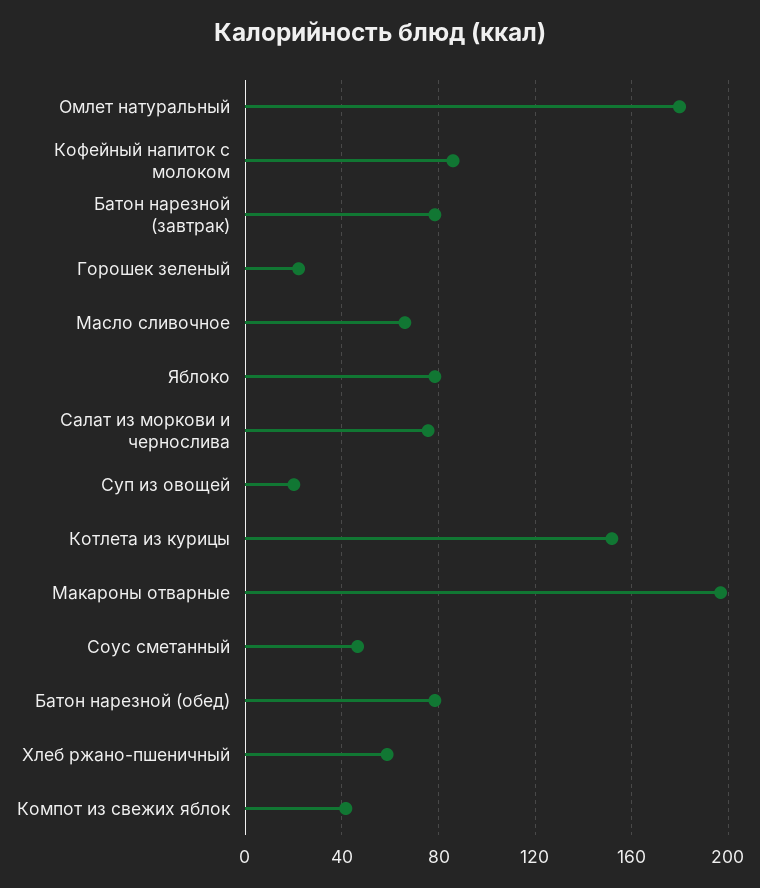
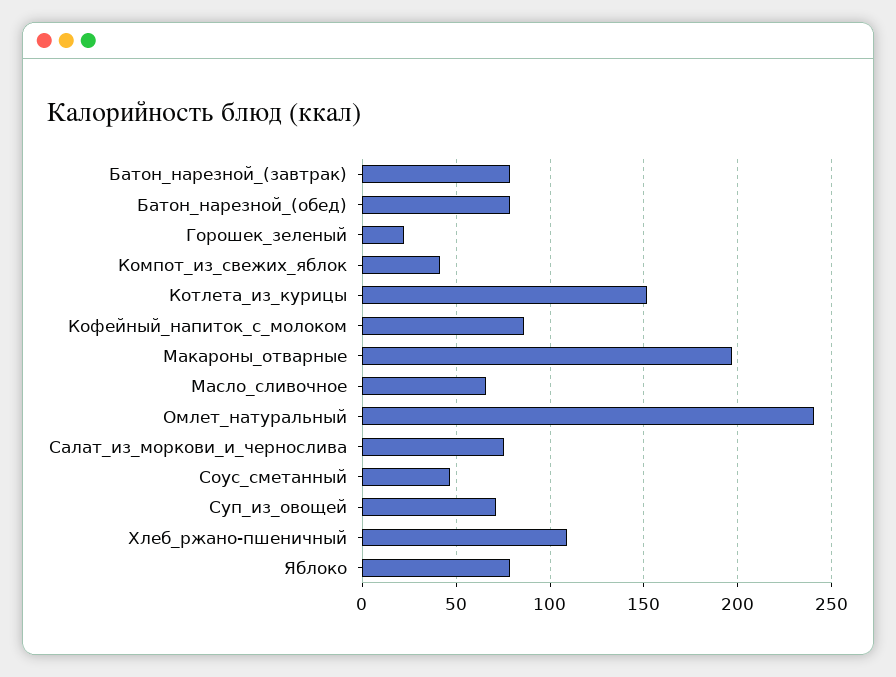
Омлет натуральный: 180 -> 240
Суп из овощей: 20 -> 70
Хлеб ржано-пшеничный: 60 -> 110

